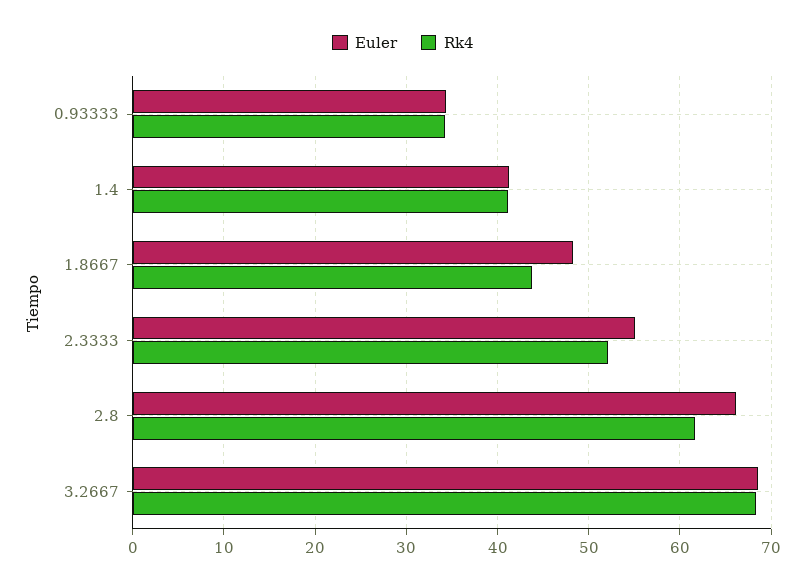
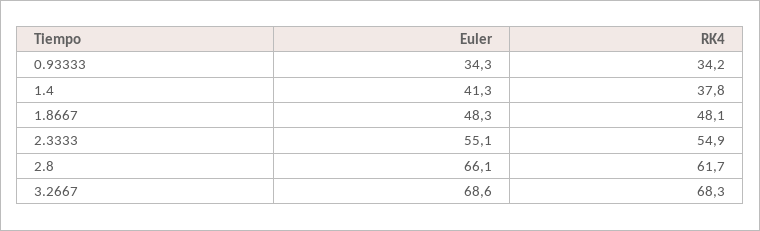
Rk4, 1.4: 41 -> 37.8
Rk4, 1.8667: 44 -> 48.1
Rk4, 2.3333: 52 -> 54.9

